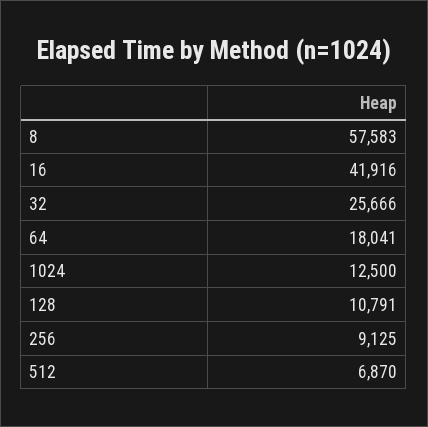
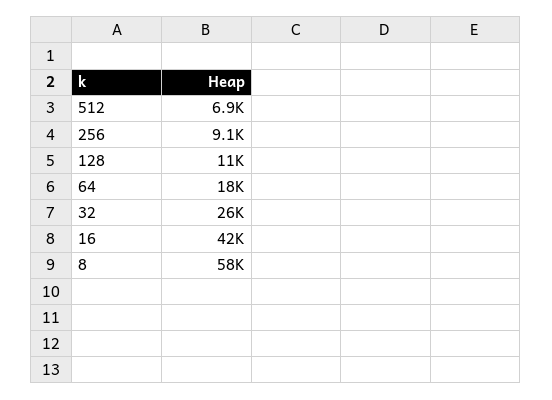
1024: 12500 -> none

